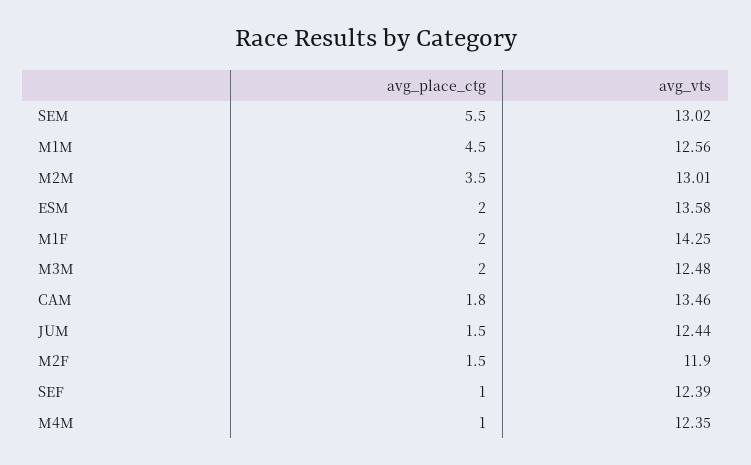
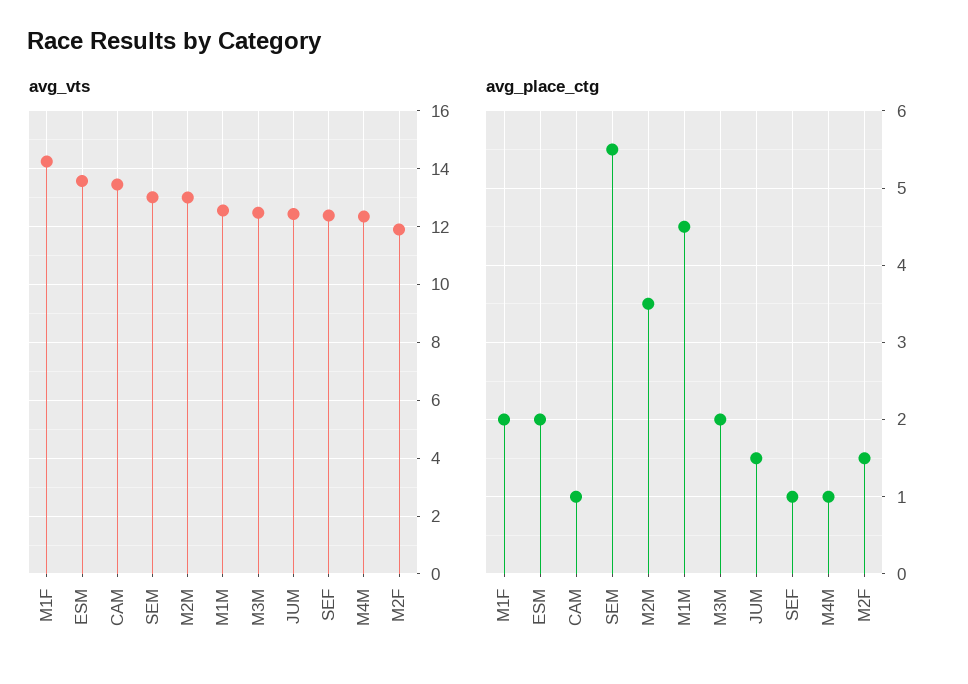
avg_place_ctg, CAM: 1.8 -> 1

